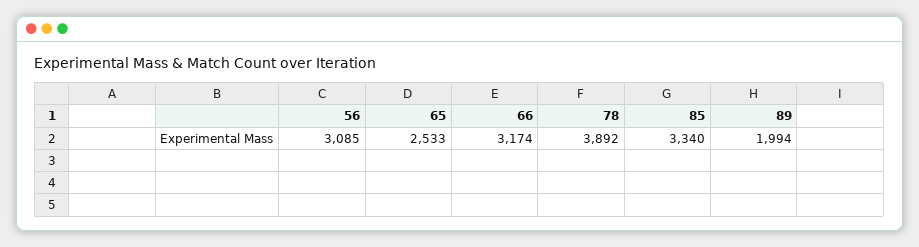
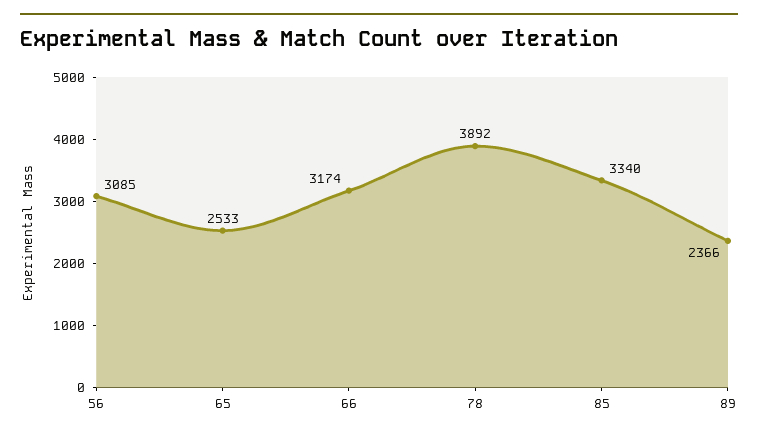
89: 1994 -> 2366

